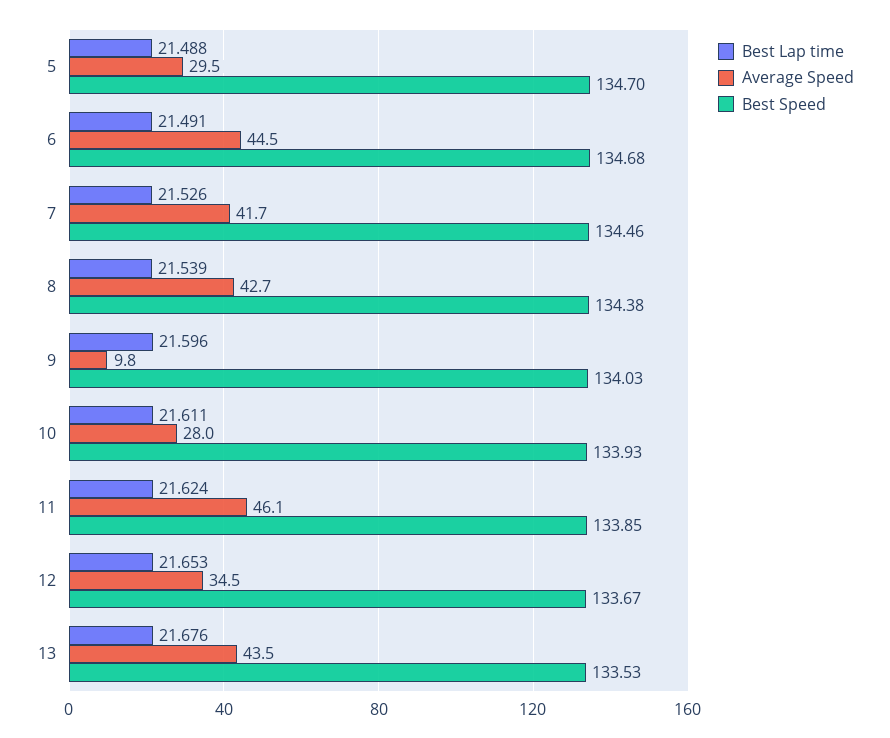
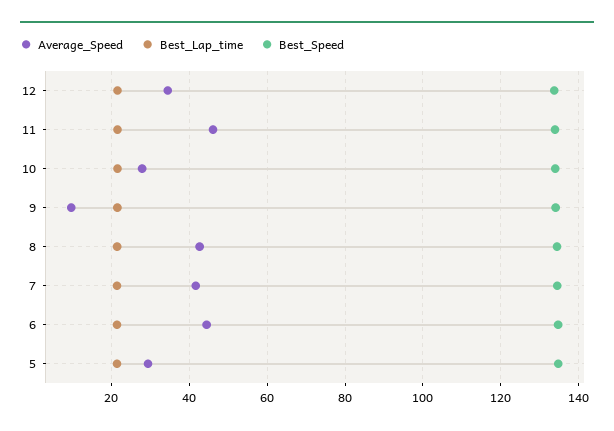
Best Lap time, 13: 21.676 -> none
Average Speed, 13: 43.5 -> none
Best Speed, 13: 133.53 -> none

